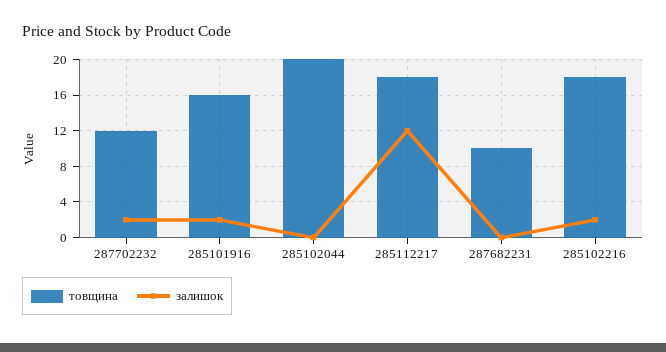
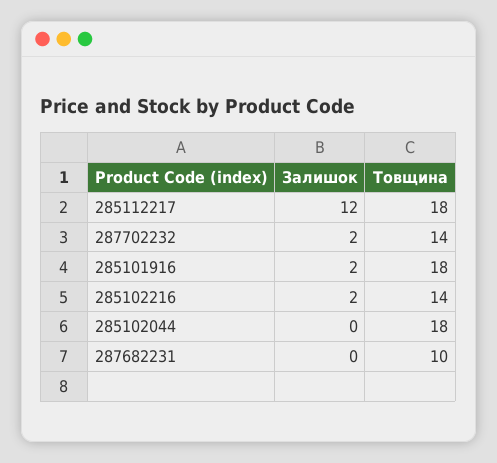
товщина, 287702232: 12 -> 14
товщина, 285101916: 16 -> 18
товщина, 285102044: 20 -> 18
товщина, 285102216: 18 -> 14

